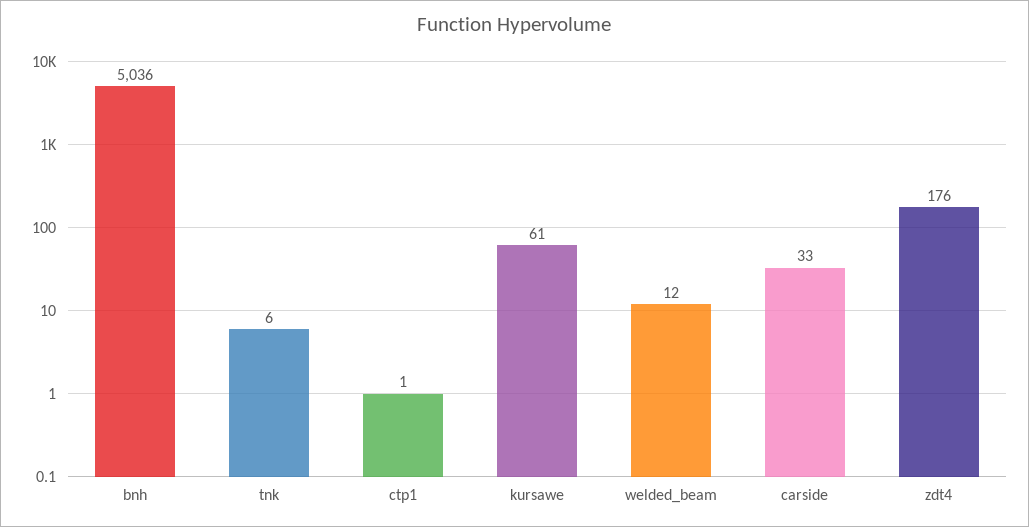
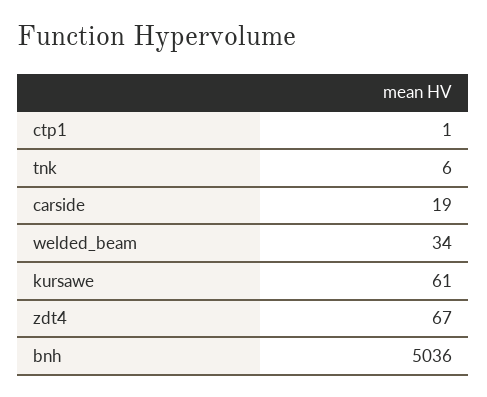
welded_beam: 12 -> 34
carside: 33 -> 19
zdt4: 176 -> 67

